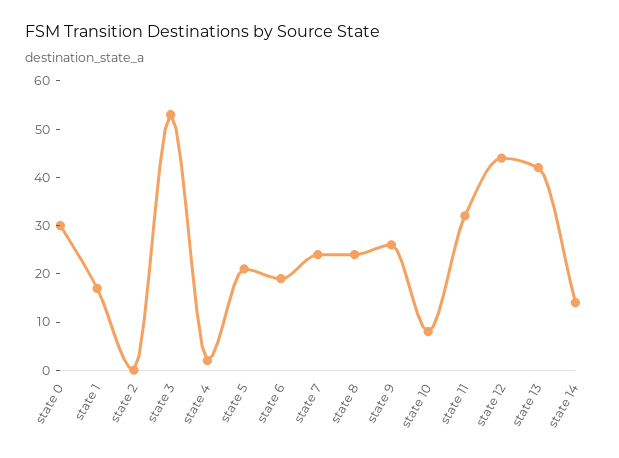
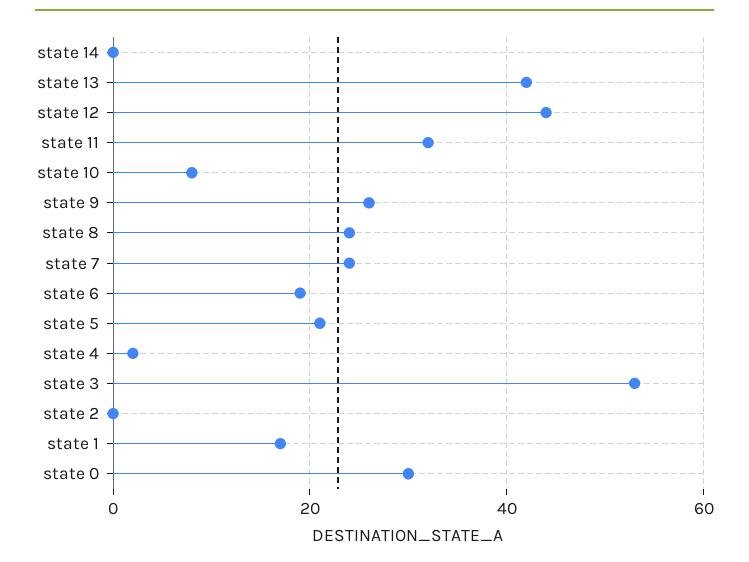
state 14: 15 -> 0

